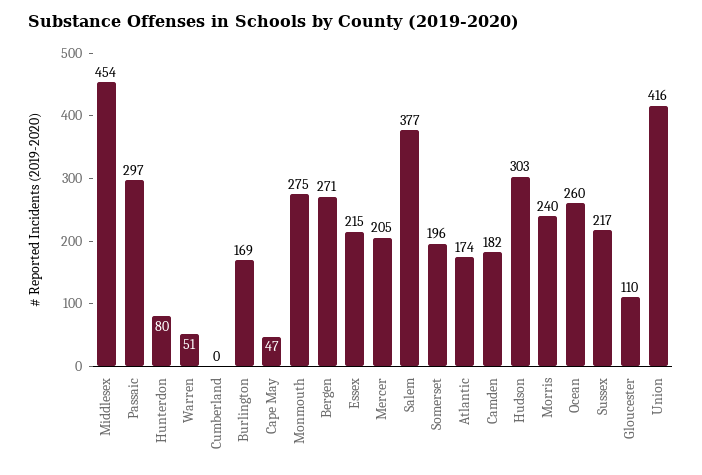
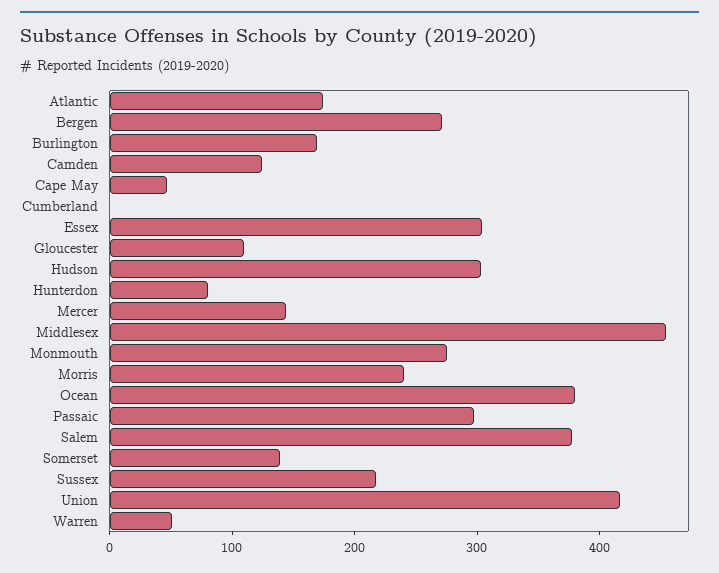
Essex: 215 -> 300
Mercer: 205 -> 140
Somerset: 196 -> 140
Camden: 182 -> 120
Ocean: 260 -> 380

